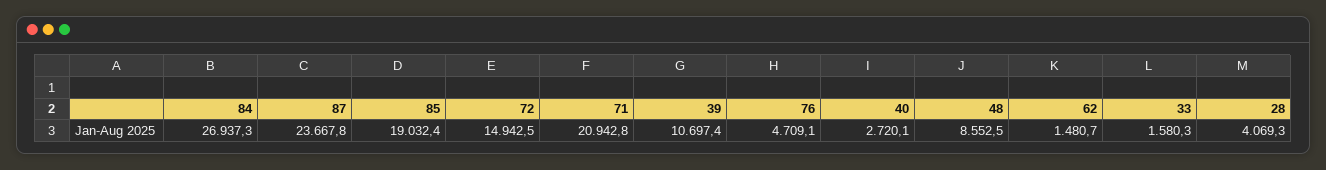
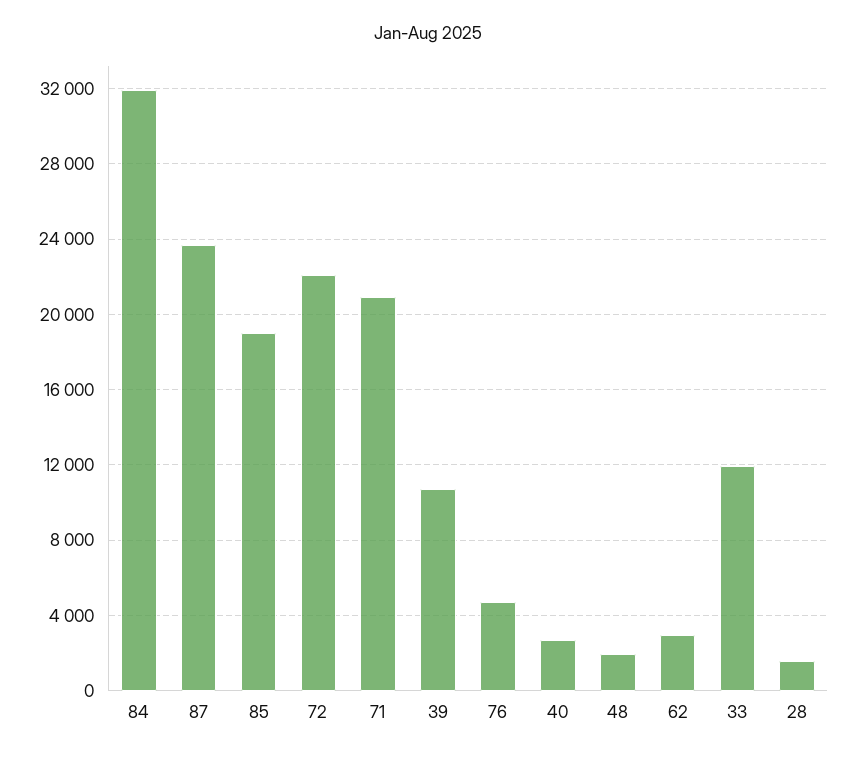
84: 26937.3 -> 32000
72: 14942.5 -> 22000
48: 8552.5 -> 2000
62: 1480.7 -> 3000
33: 1580.3 -> 12000
28: 4069.3 -> 1500

